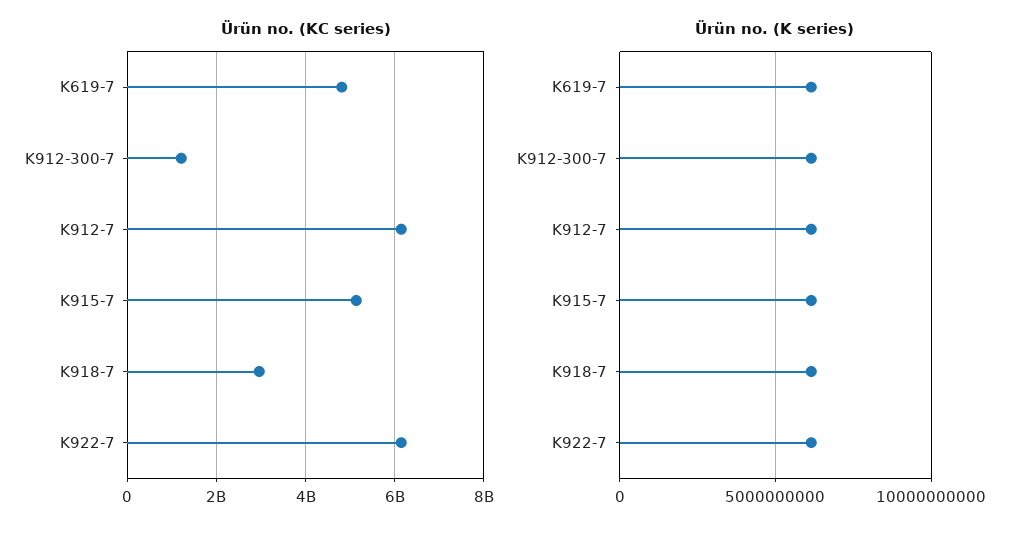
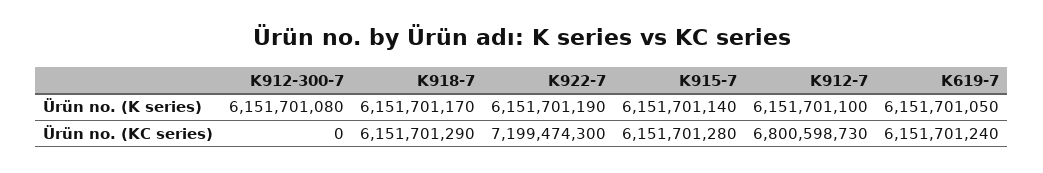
Ürün no. (KC series), K619-7: 4800000000 -> 6151701240
Ürün no. (KC series), K912-300-7: 1200000000 -> 0
Ürün no. (KC series), K912-7: 6200000000 -> 6800598730
Ürün no. (KC series), K915-7: 5200000000 -> 6151701280
Ürün no. (KC series), K918-7: 3000000000 -> 6151701290
Ürün no. (KC series), K922-7: 6200000000 -> 7199474300

